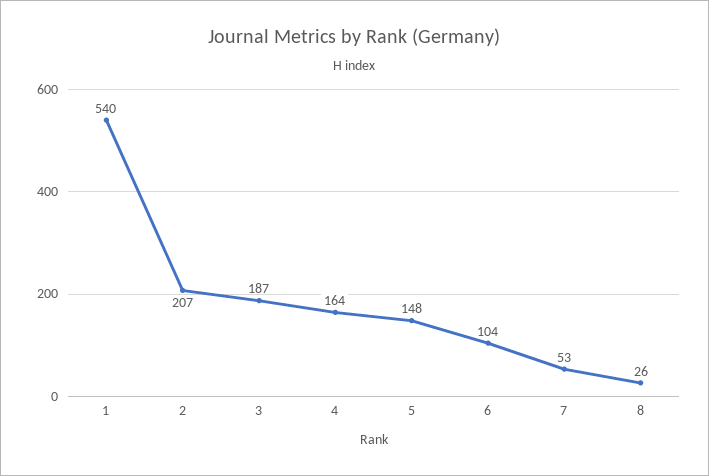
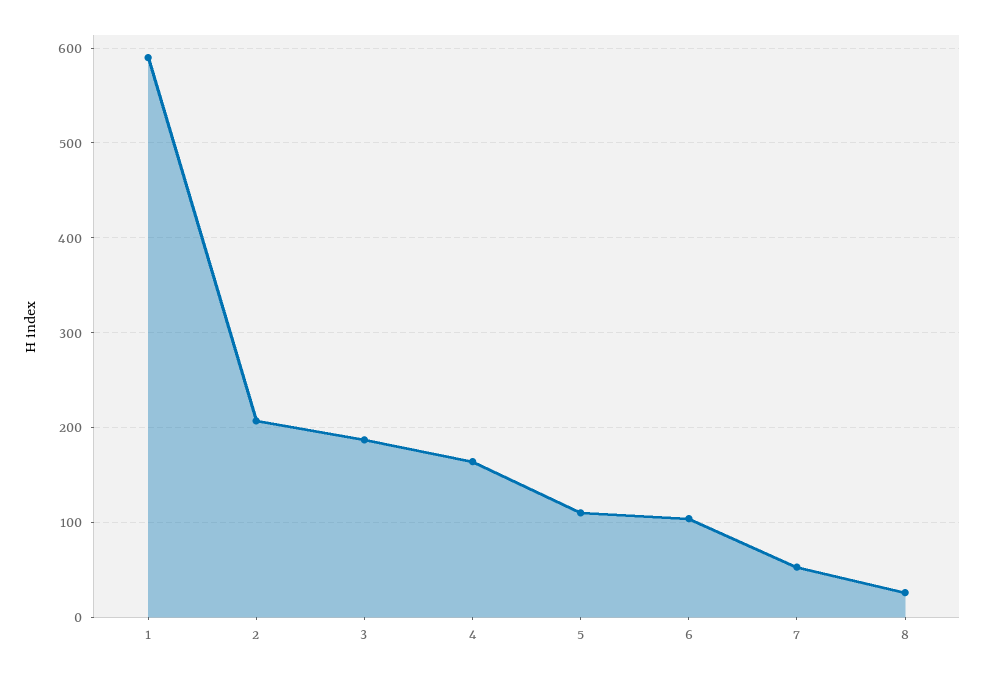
1: 540 -> 590
5: 148 -> 110

